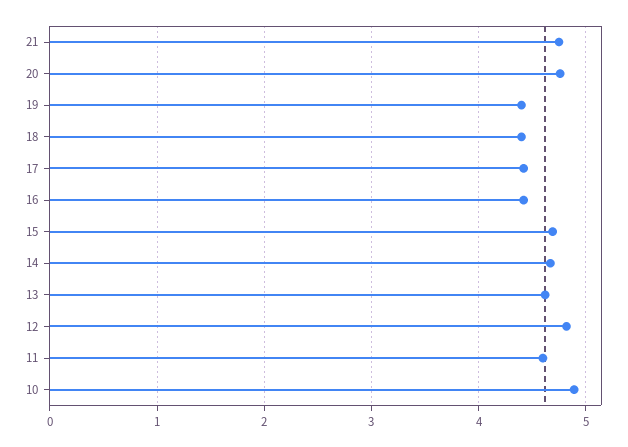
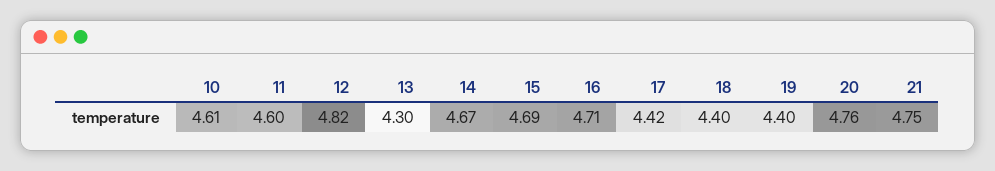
16: 4.4 -> 4.71
13: 4.6 -> 4.3
10: 4.9 -> 4.61

